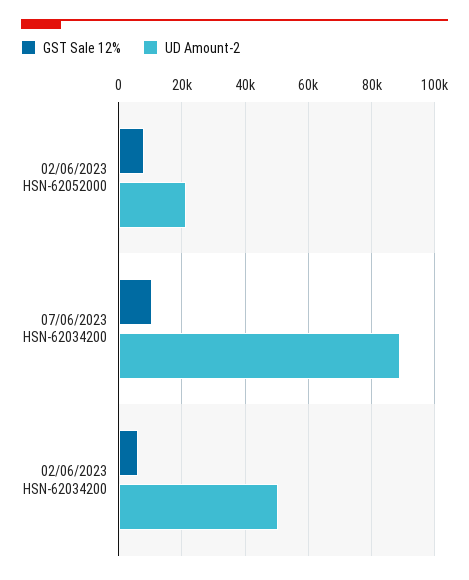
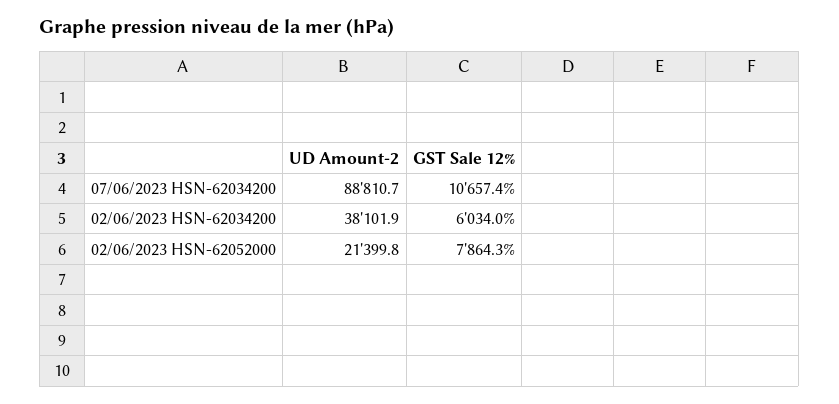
UD Amount-2, 02/06/2023 HSN-62034200: 50000 -> 38101.9

